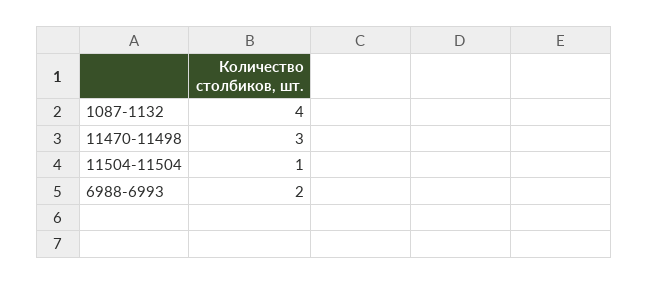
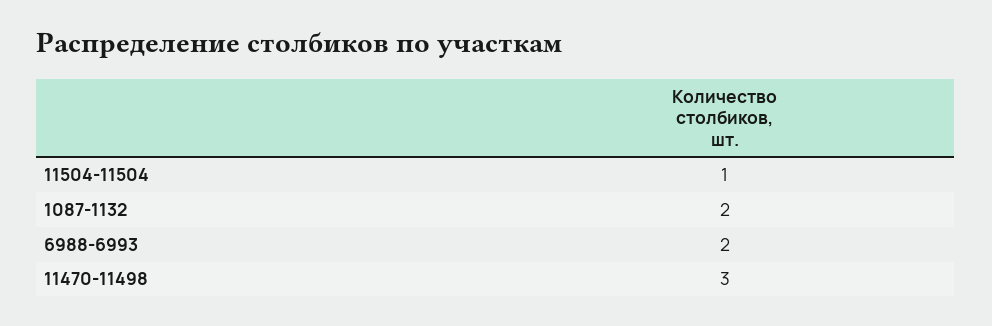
1087-1132: 4 -> 2

